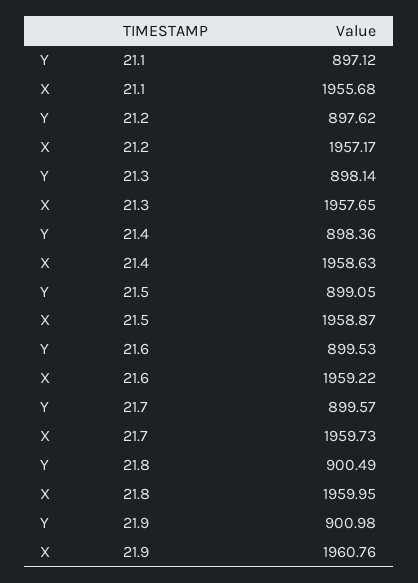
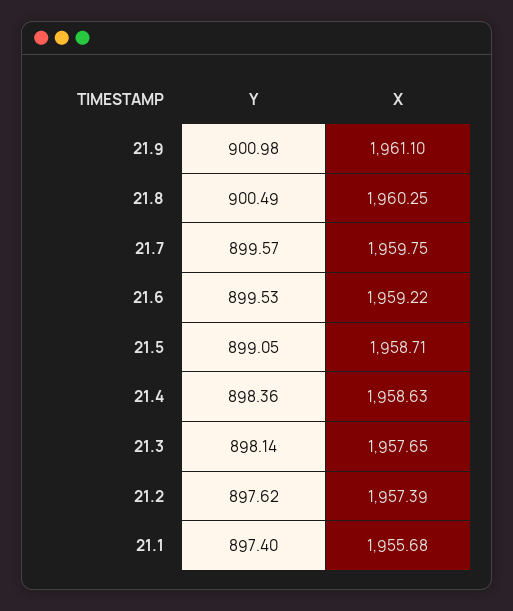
Y, 21.1: 897.12 -> 897.4
X, 21.2: 1957.17 -> 1957.39
X, 21.5: 1958.87 -> 1958.71
X, 21.7: 1959.73 -> 1959.75
X, 21.8: 1959.95 -> 1960.25
X, 21.9: 1960.76 -> 1961.1

